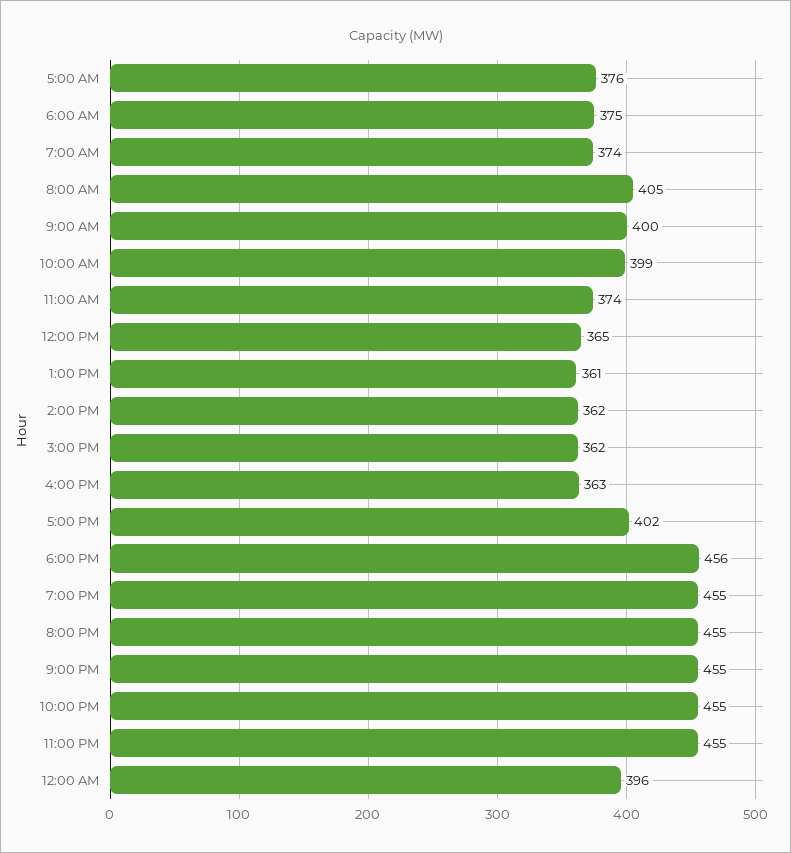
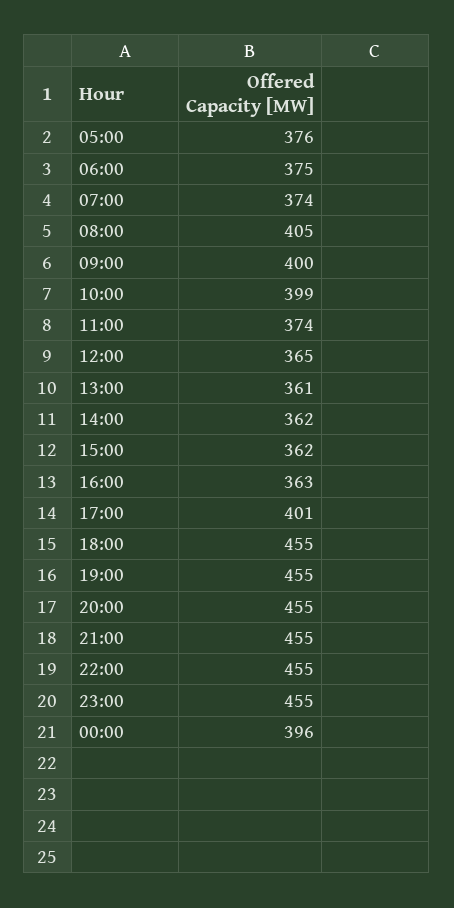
5:00 PM: 402 -> 401
6:00 PM: 456 -> 455

